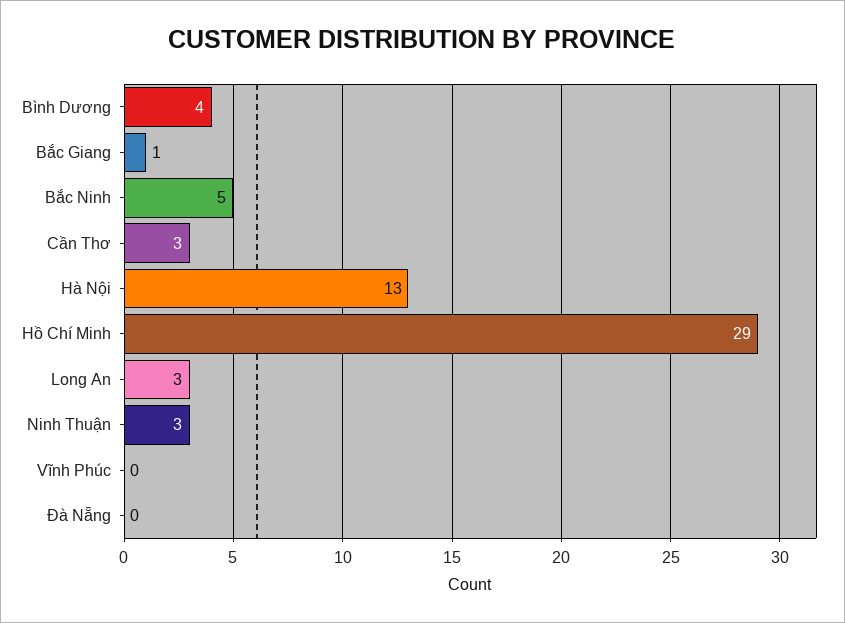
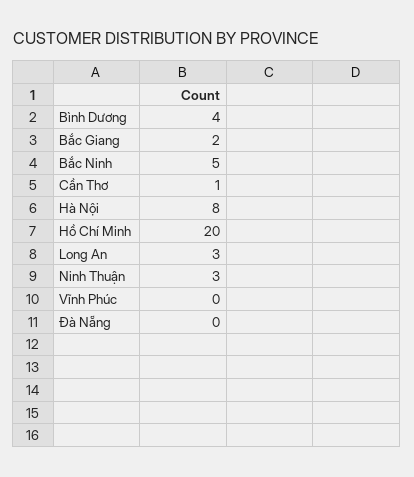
Bắc Giang: 1 -> 2
Cần Thơ: 3 -> 1
Hà Nội: 13 -> 8
Hồ Chí Minh: 29 -> 20

